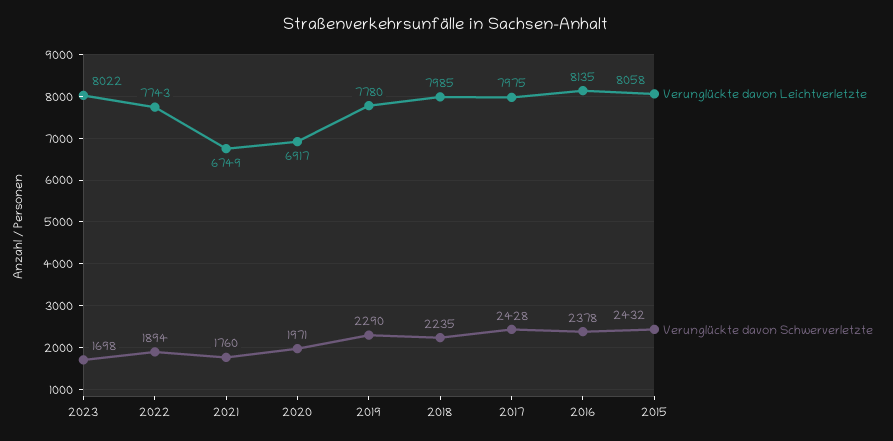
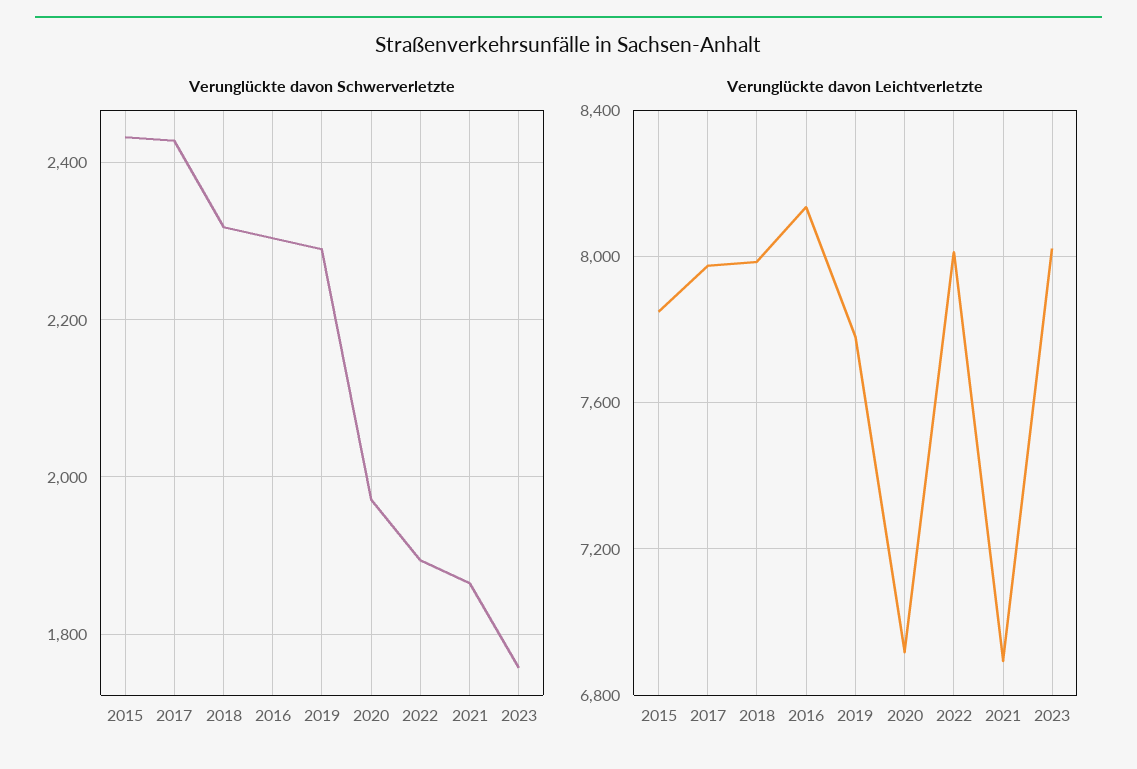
Verunglückte davon Schwerverletzte, 2023: 1698 -> 1760
Verunglückte davon Leichtverletzte, 2022: 7743 -> 8000
Verunglückte davon Leichtverletzte, 2021: 6749 -> 6900
Verunglückte davon Schwerverletzte, 2021: 1760 -> 1860
Verunglückte davon Schwerverletzte, 2018: 2235 -> 2320
Verunglückte davon Schwerverletzte, 2016: 2378 -> 2300
Verunglückte davon Leichtverletzte, 2015: 8058 -> 7850

